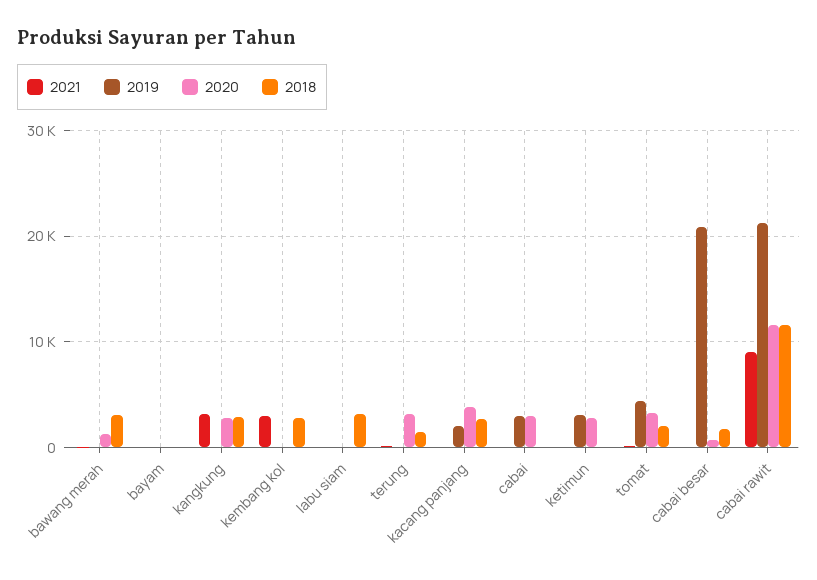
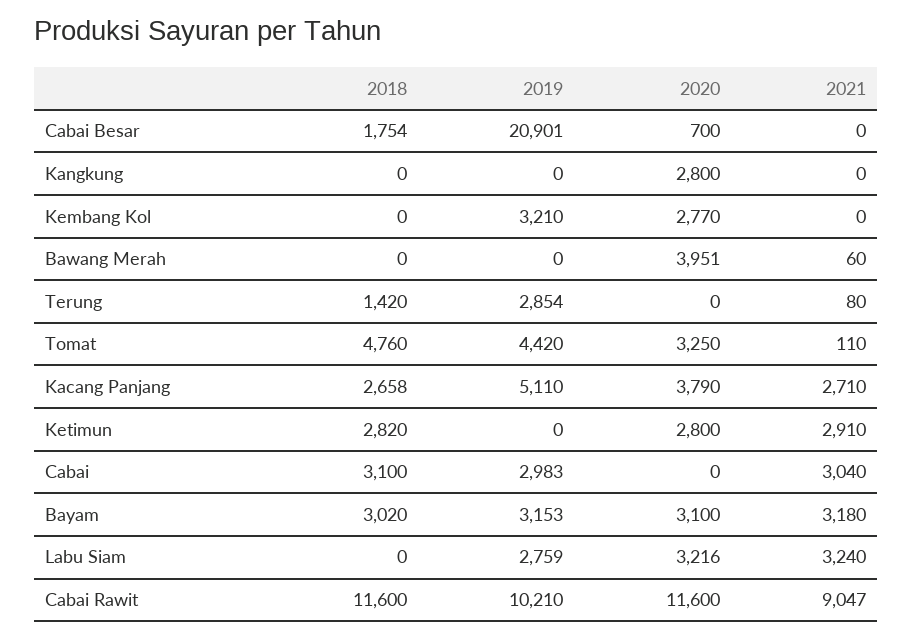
2020, bawang merah: 1000 -> 3951
2018, bawang merah: 3000 -> 0
2021, bayam: 0 -> 3180
2019, bayam: 0 -> 3153
2020, bayam: 0 -> 3100
2018, bayam: 0 -> 3020
2021, kangkung: 3000 -> 0
2018, kangkung: 3000 -> 0
2021, kembang kol: 3000 -> 0
2019, kembang kol: 0 -> 3210
2020, kembang kol: 0 -> 2770
2018, kembang kol: 3000 -> 0
2021, labu siam: 0 -> 3240
2019, labu siam: 0 -> 2759
2020, labu siam: 0 -> 3216
2018, labu siam: 3000 -> 0
2019, terung: 0 -> 2854
2020, terung: 3000 -> 0
2021, kacang panjang: 0 -> 2710
2019, kacang panjang: 2000 -> 5110
2021, cabai: 0 -> 3040
2020, cabai: 3000 -> 0
2018, cabai: 0 -> 3100
2021, ketimun: 0 -> 2910
2019, ketimun: 3000 -> 0
2018, ketimun: 0 -> 2820
2018, tomat: 2000 -> 4760
2019, cabai rawit: 21000 -> 10210

